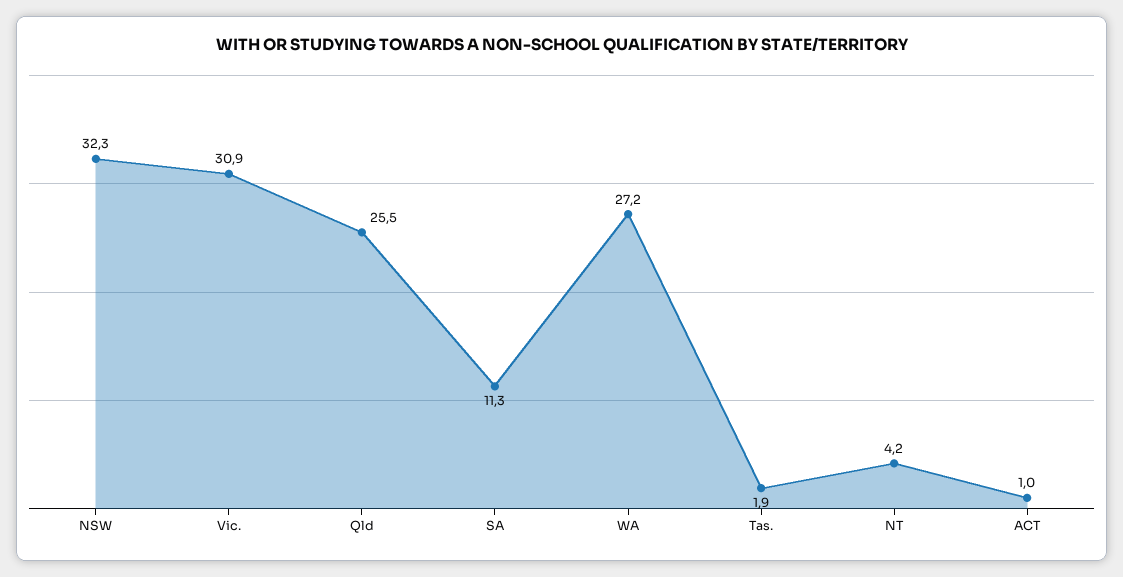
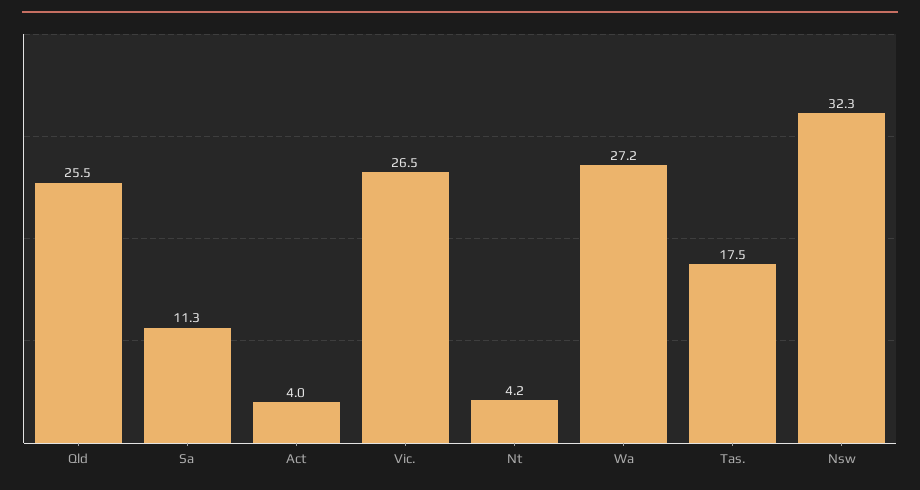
Vic.: 30.9 -> 26.5
Tas.: 1.9 -> 17.5
ACT: 1 -> 4

